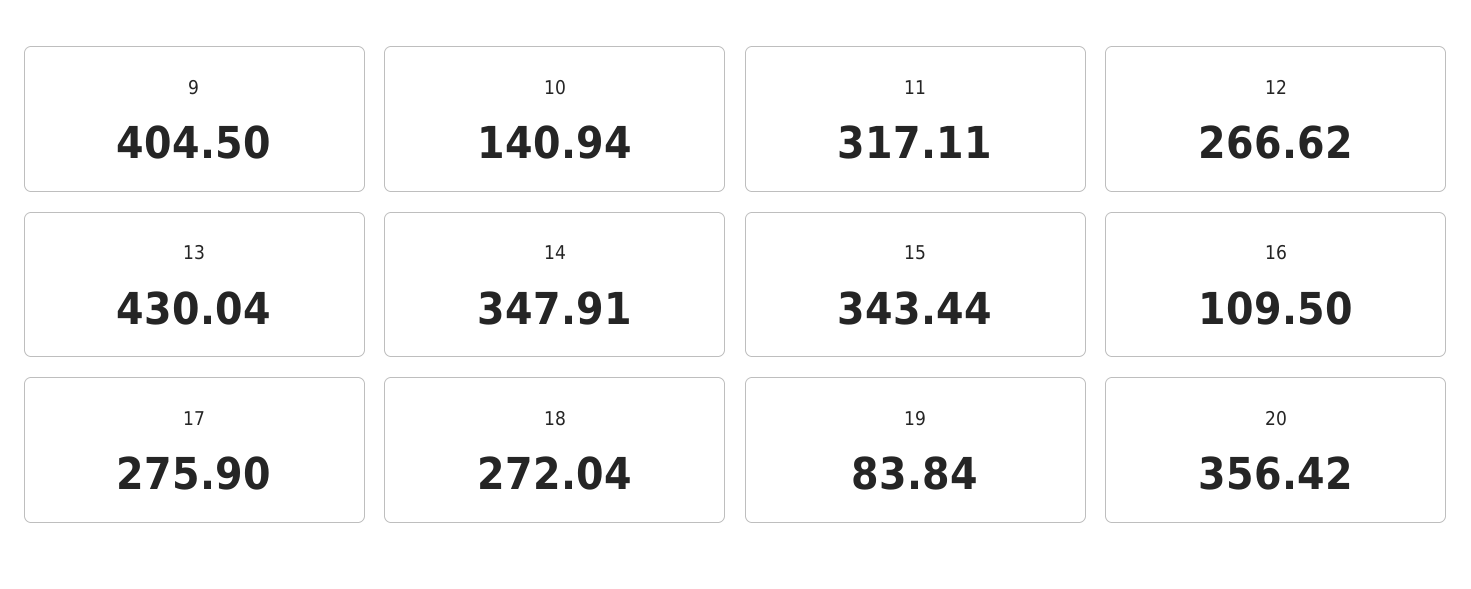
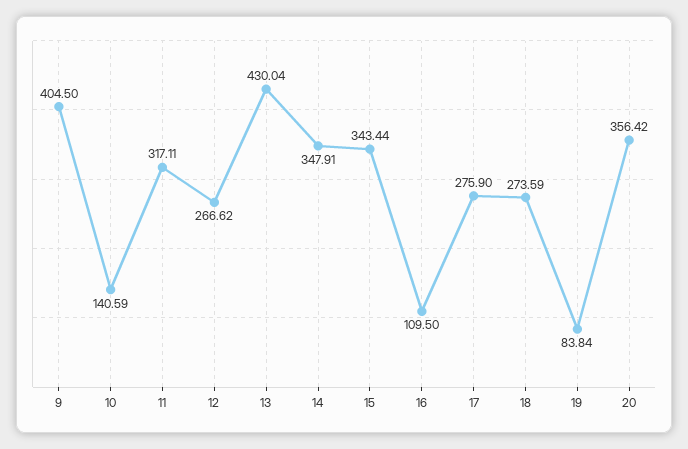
10: 140.94 -> 140.59
18: 272.04 -> 273.59

